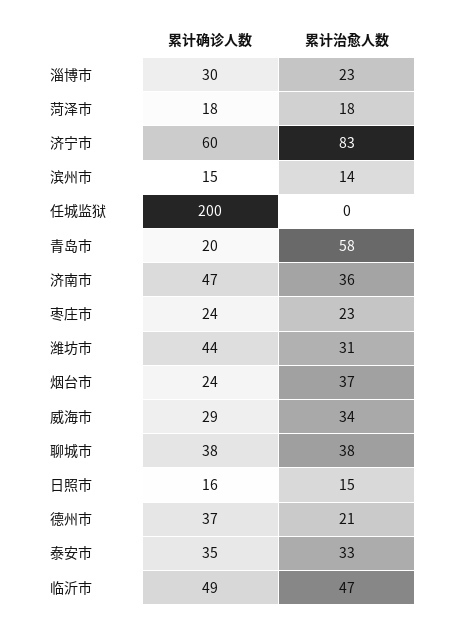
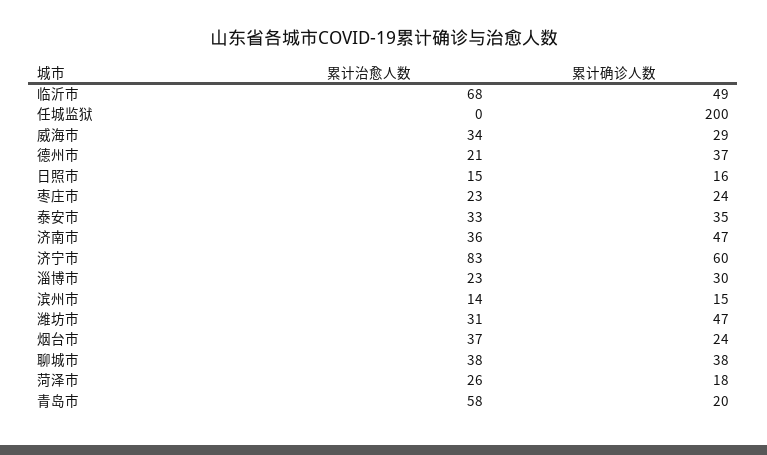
累计治愈人数, 菏泽市: 18 -> 26
累计确诊人数, 潍坊市: 44 -> 47
累计治愈人数, 临沂市: 47 -> 68

